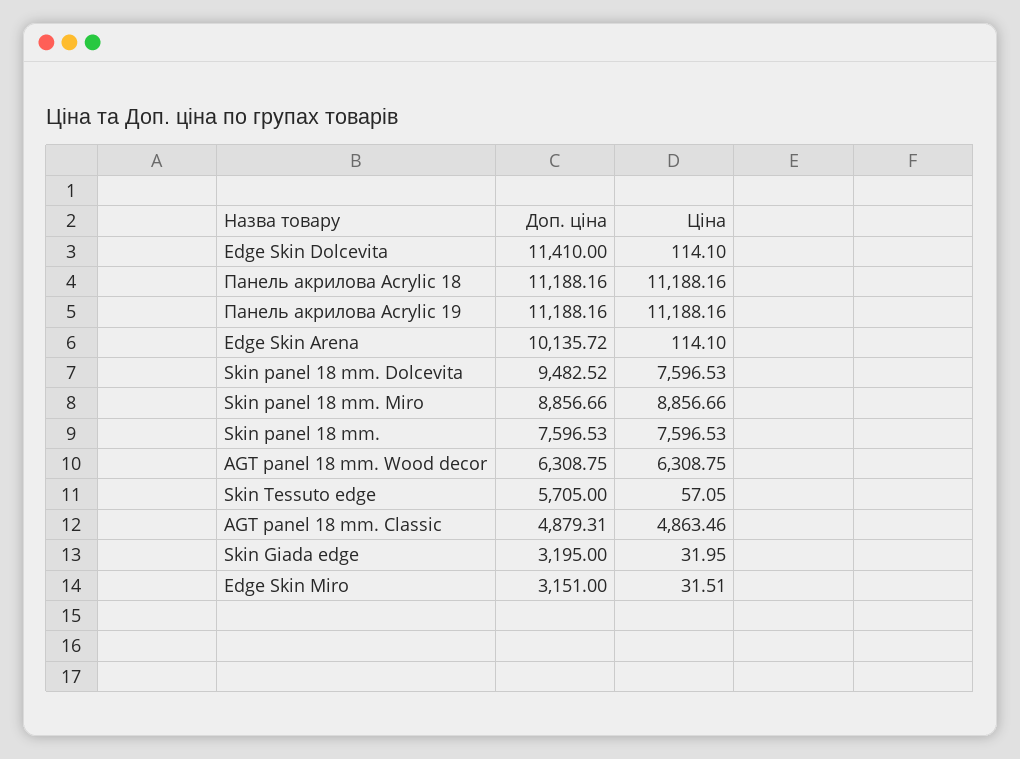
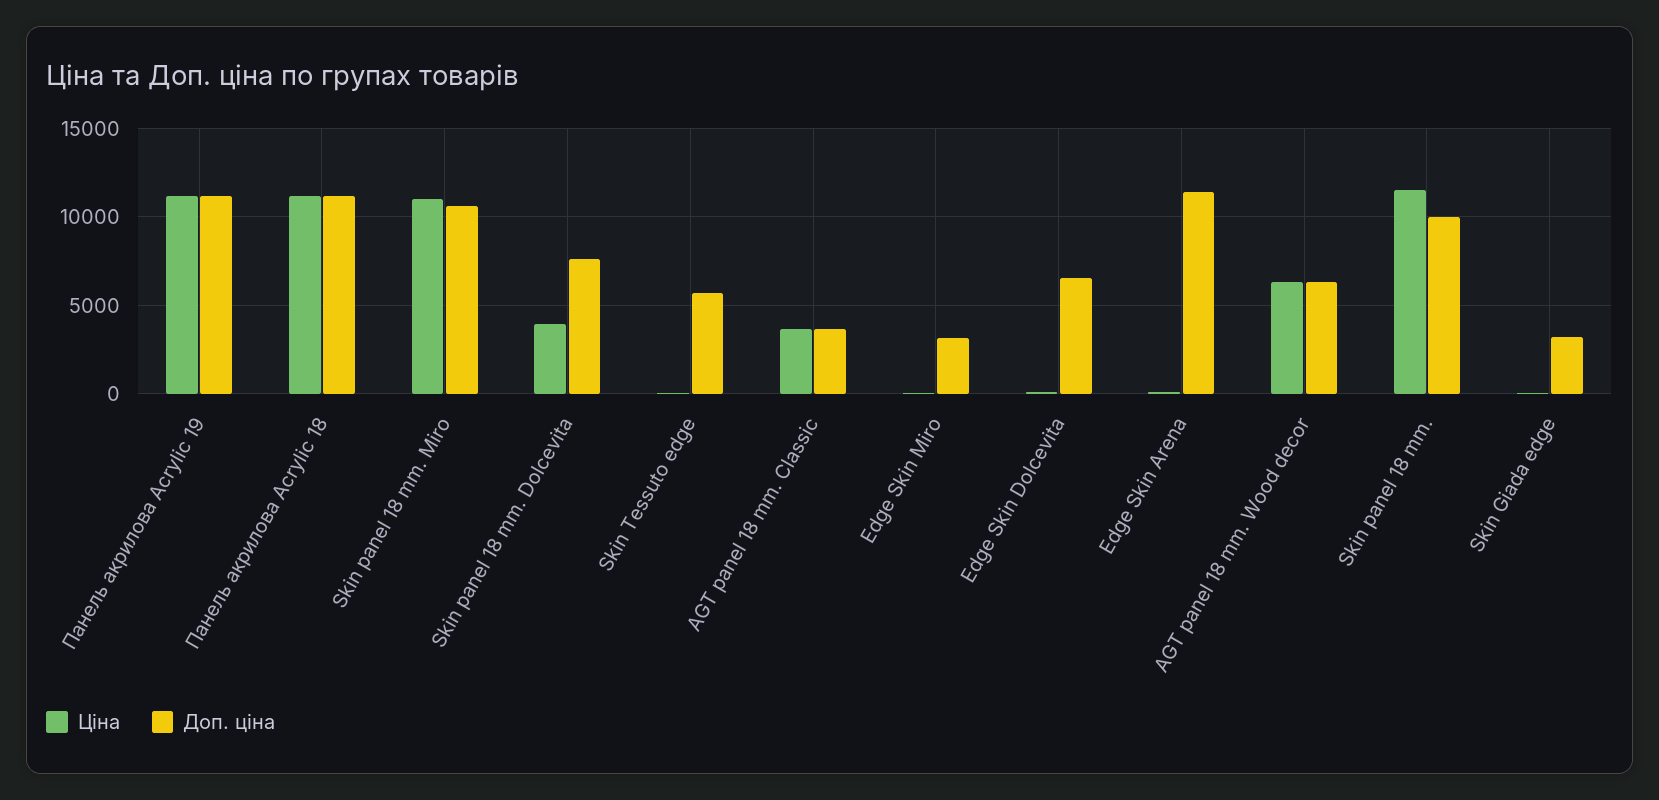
Доп. ціна, Edge Skin Dolcevita: 11410 -> 6500
Доп. ціна, Edge Skin Arena: 10135.72 -> 11500
Доп. ціна, Skin panel 18 mm. Dolcevita: 9482.52 -> 7500
Ціна, Skin panel 18 mm. Dolcevita: 7596.53 -> 4000
Доп. ціна, Skin panel 18 mm. Miro: 8856.66 -> 10500
Ціна, Skin panel 18 mm. Miro: 8856.66 -> 11000
Доп. ціна, Skin panel 18 mm.: 7596.53 -> 10000
Ціна, Skin panel 18 mm.: 7596.53 -> 11500
Доп. ціна, AGT panel 18 mm. Classic: 4879.31 -> 3500
Ціна, AGT panel 18 mm. Classic: 4863.46 -> 3500

